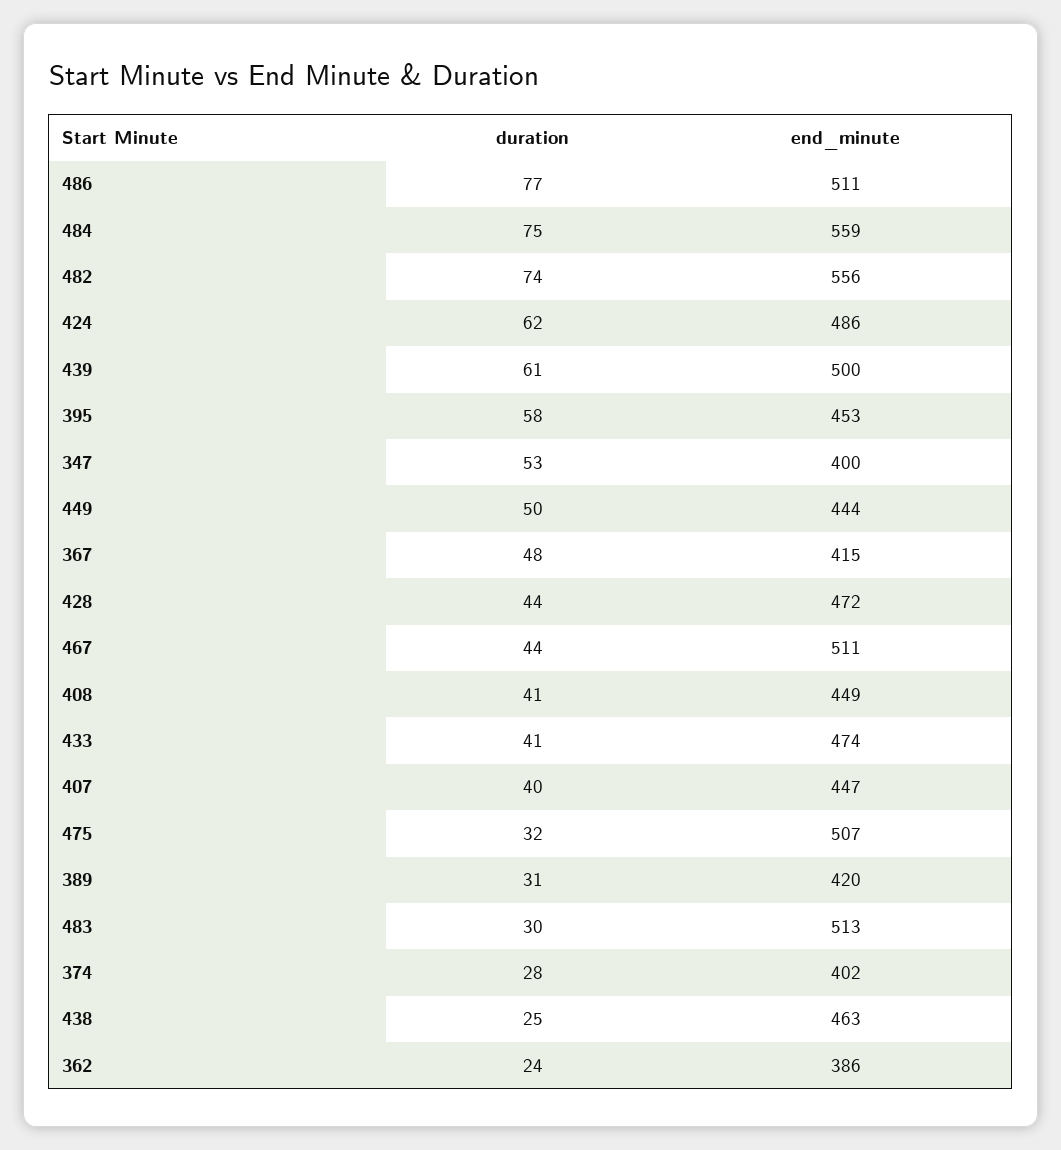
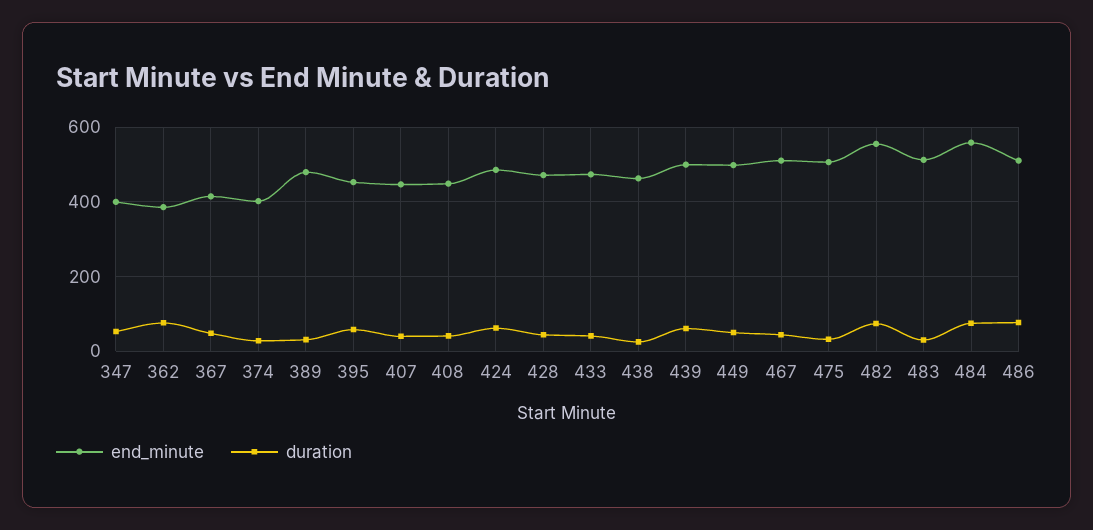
end_minute, 449: 444 -> 500
end_minute, 389: 420 -> 480
duration, 362: 24 -> 80

